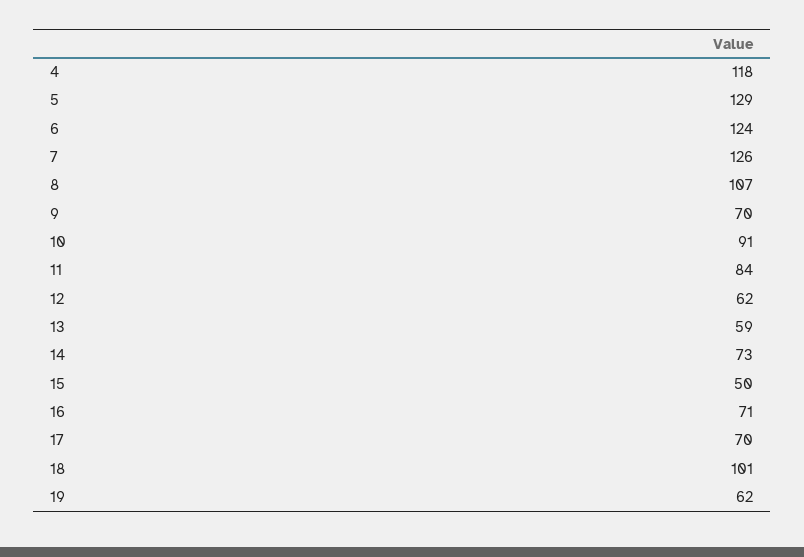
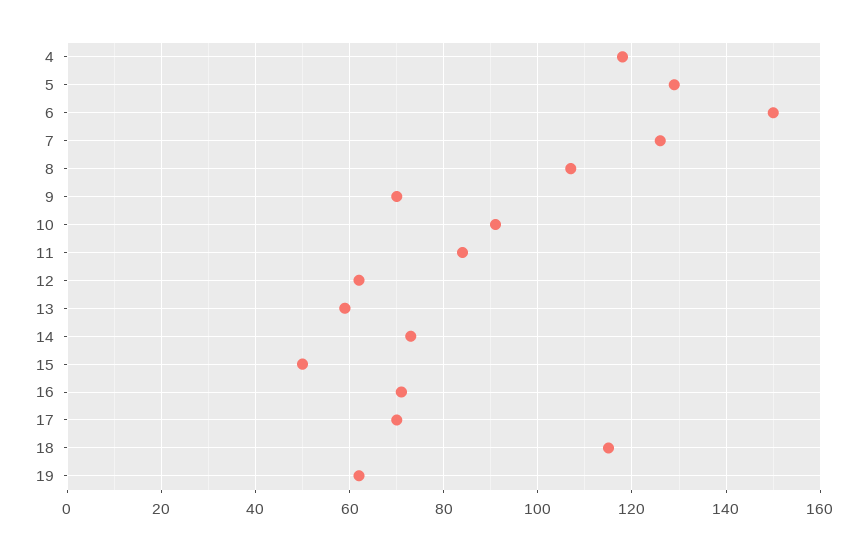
6: 124 -> 150
18: 101 -> 115

